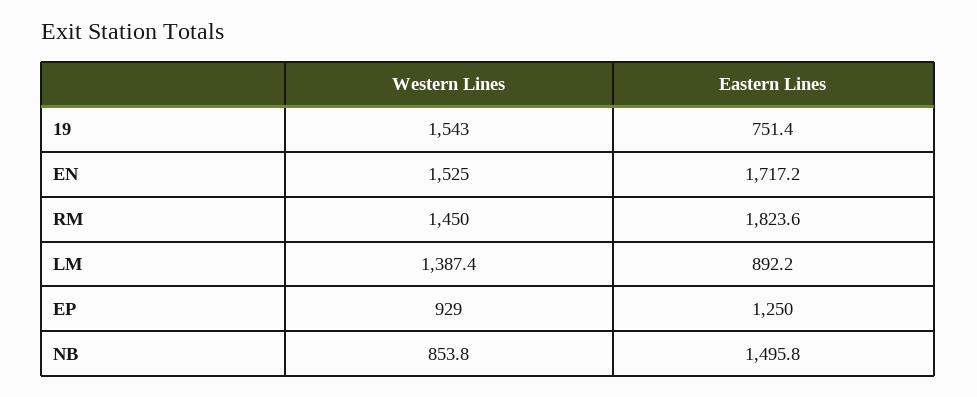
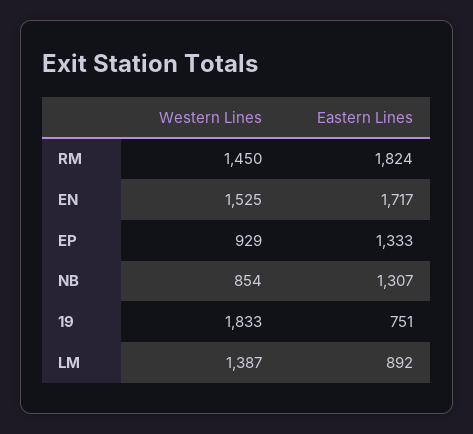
Western Lines, 19: 1543 -> 1833
Eastern Lines, EP: 1250 -> 1333
Eastern Lines, NB: 1495.8 -> 1307

